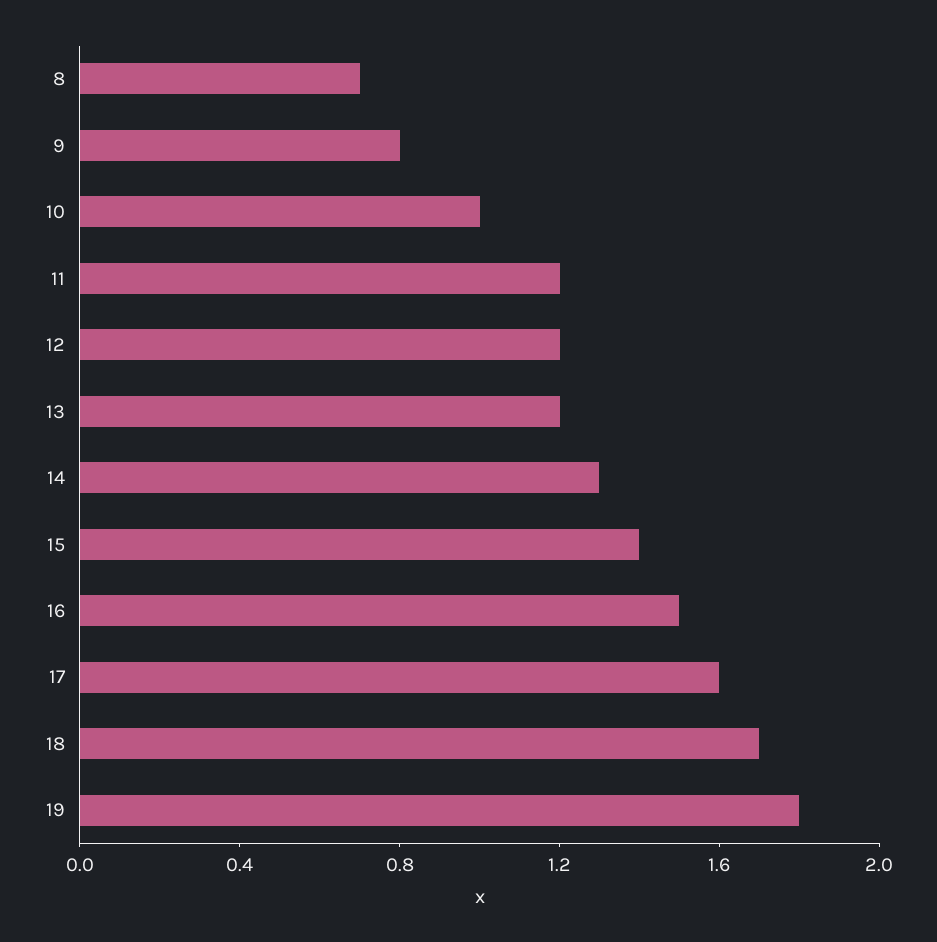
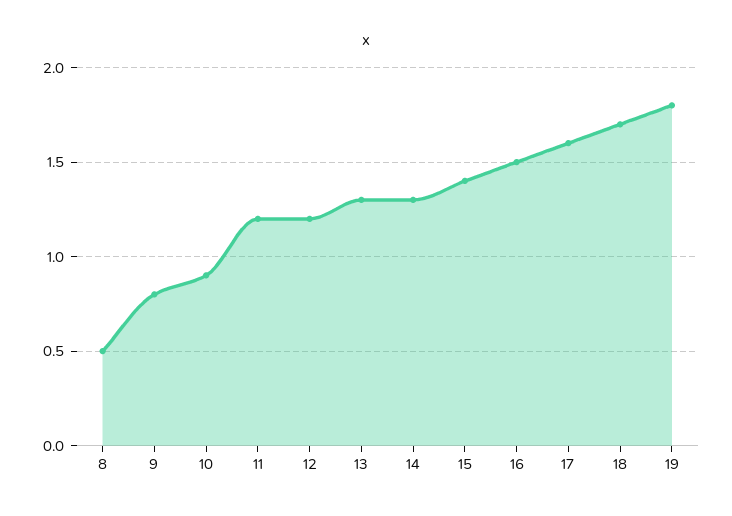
8: 0.7 -> 0.5
10: 1 -> 0.9
13: 1.2 -> 1.3

